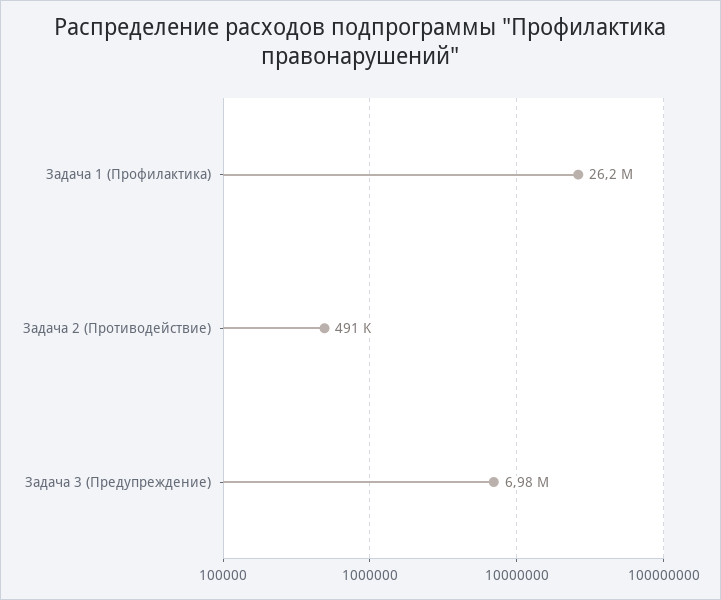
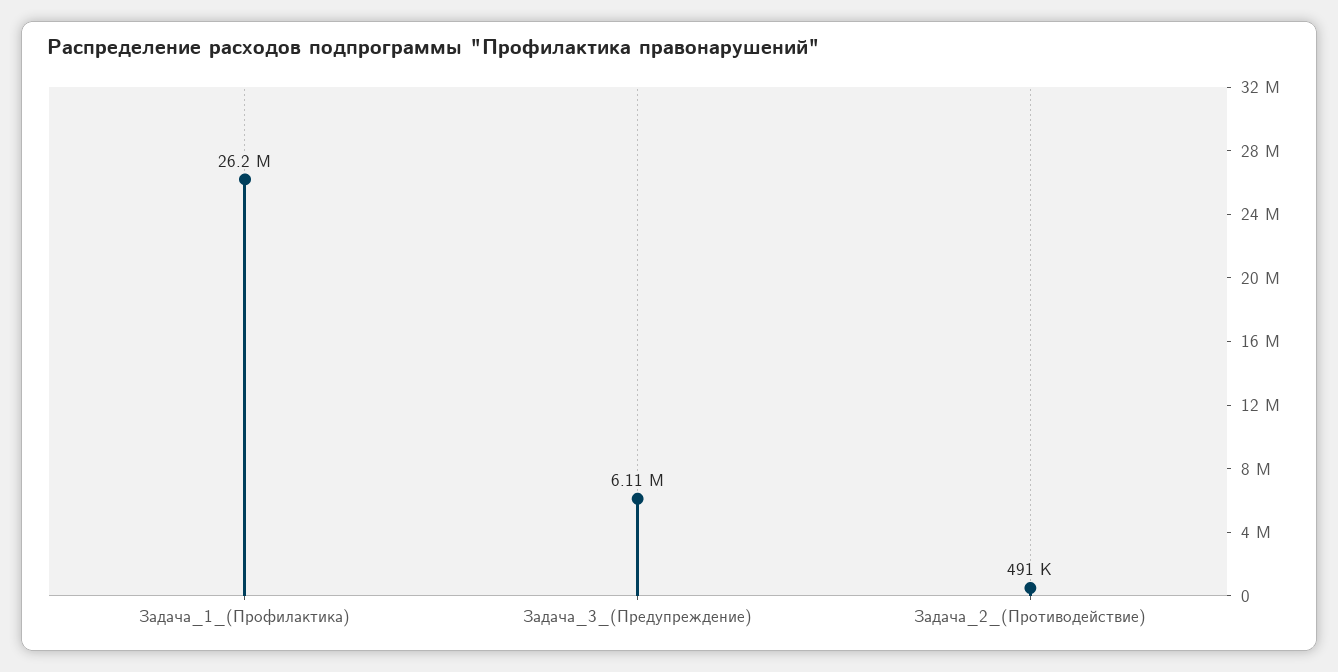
Задача 3 (Предупреждение): 6980000 -> 6110000

